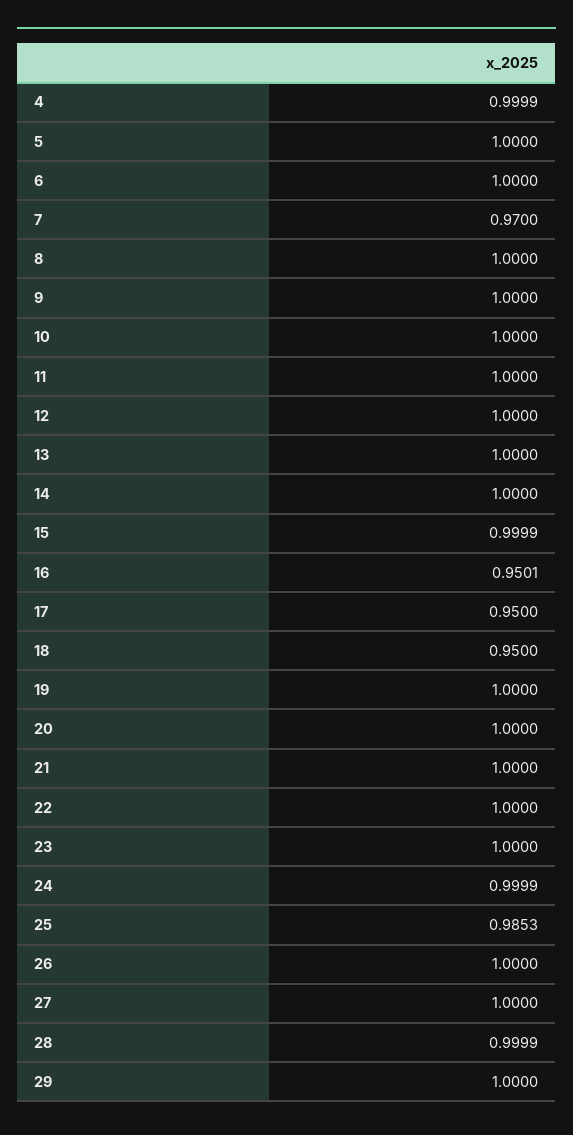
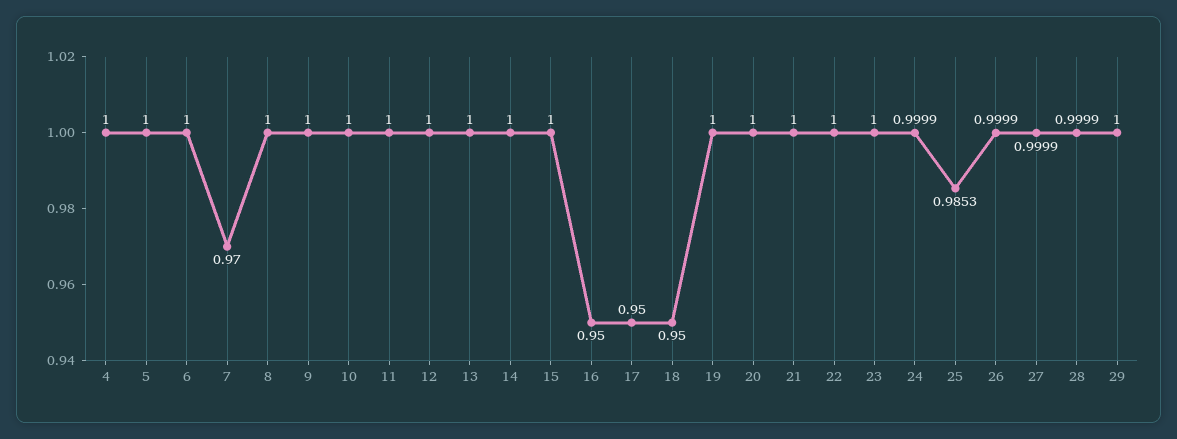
4: 0.9999 -> 1
15: 0.9999 -> 1
16: 0.9501 -> 0.95
26: 1 -> 0.9999
27: 1 -> 0.9999

